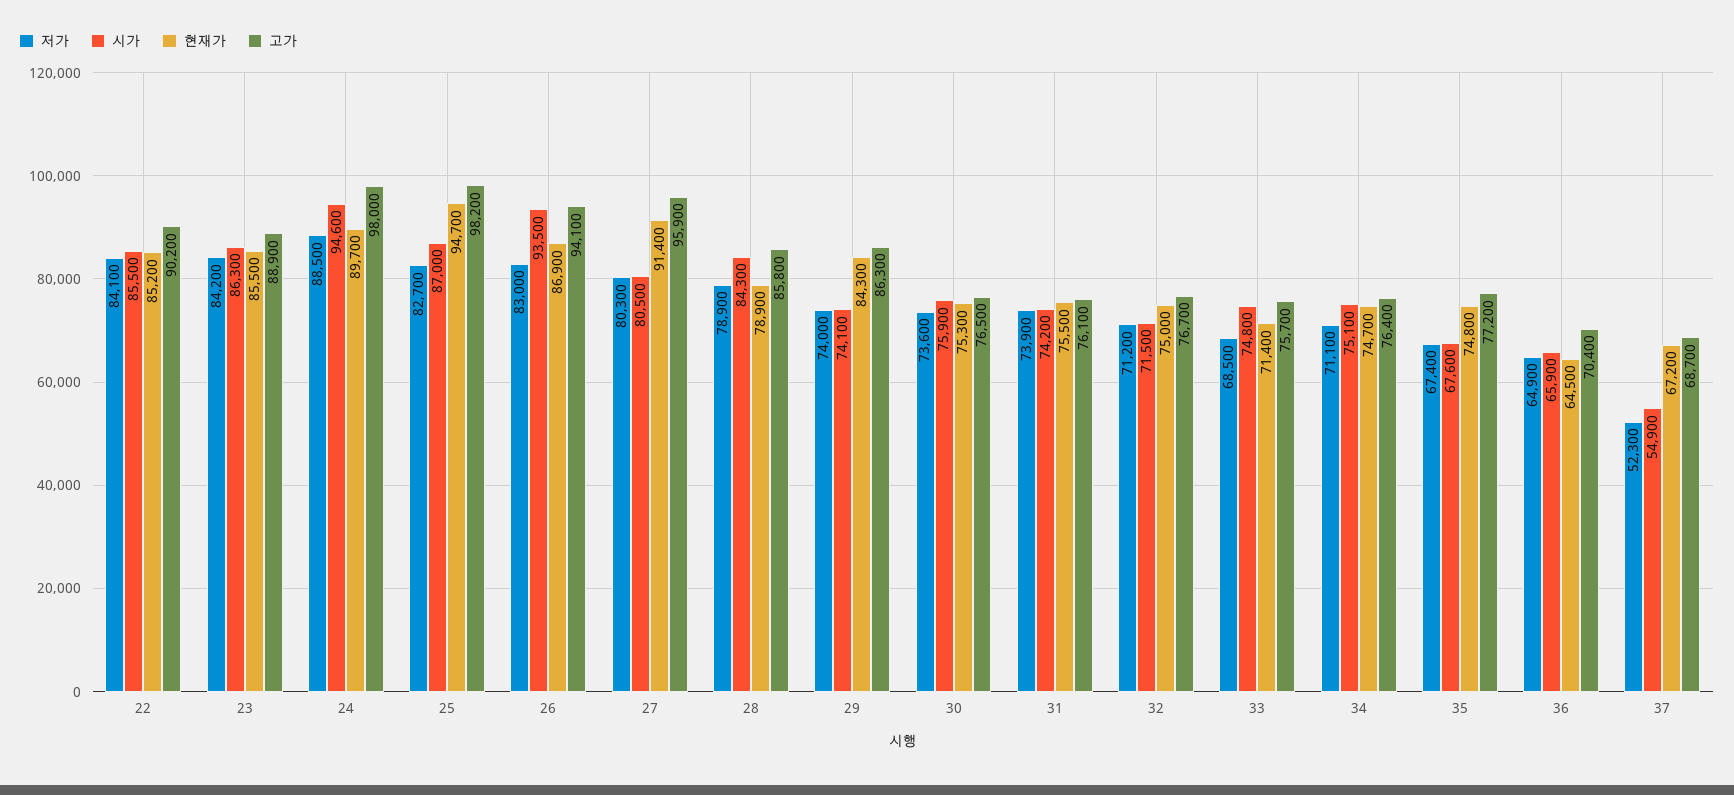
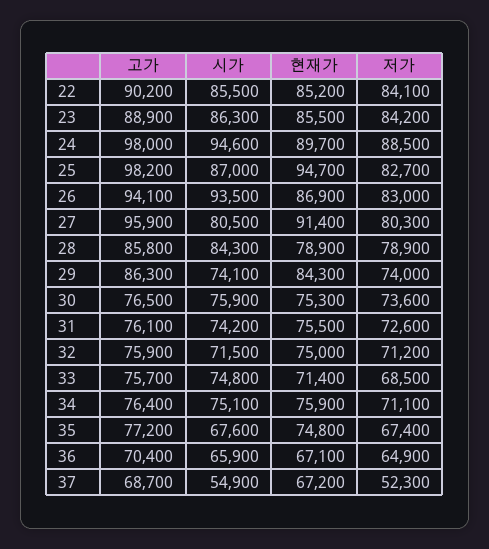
저가, 31: 73900 -> 72600
고가, 32: 76700 -> 75900
현재가, 34: 74700 -> 75900
현재가, 36: 64500 -> 67100

